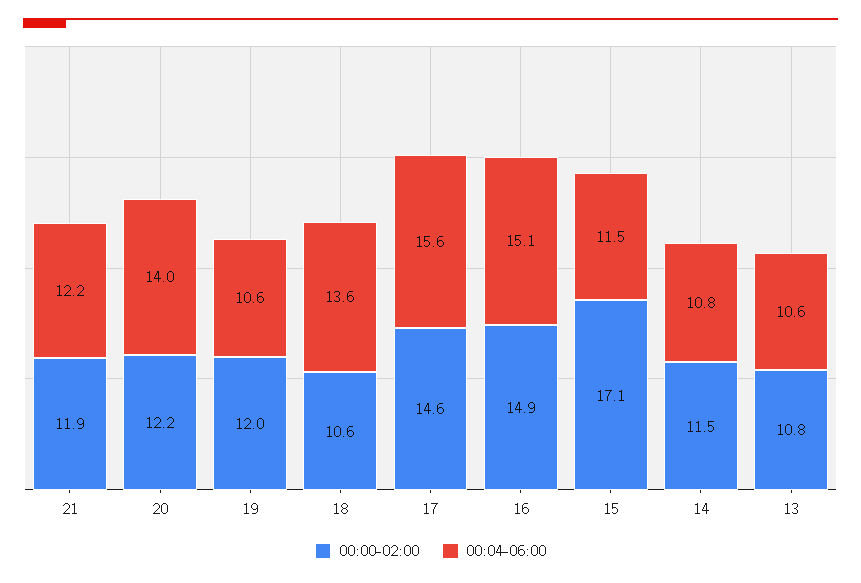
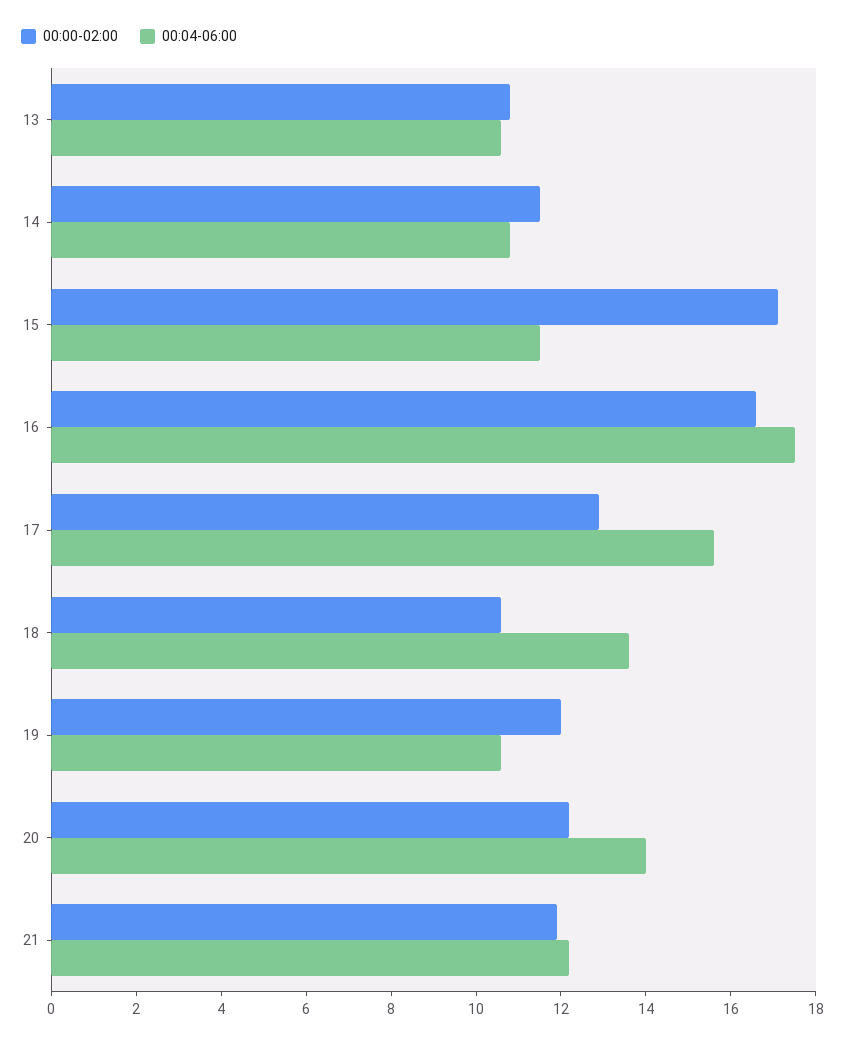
00:00-02:00, 17: 14.6 -> 13
00:00-02:00, 16: 14.9 -> 16.5
00:04-06:00, 16: 15.1 -> 17.5

